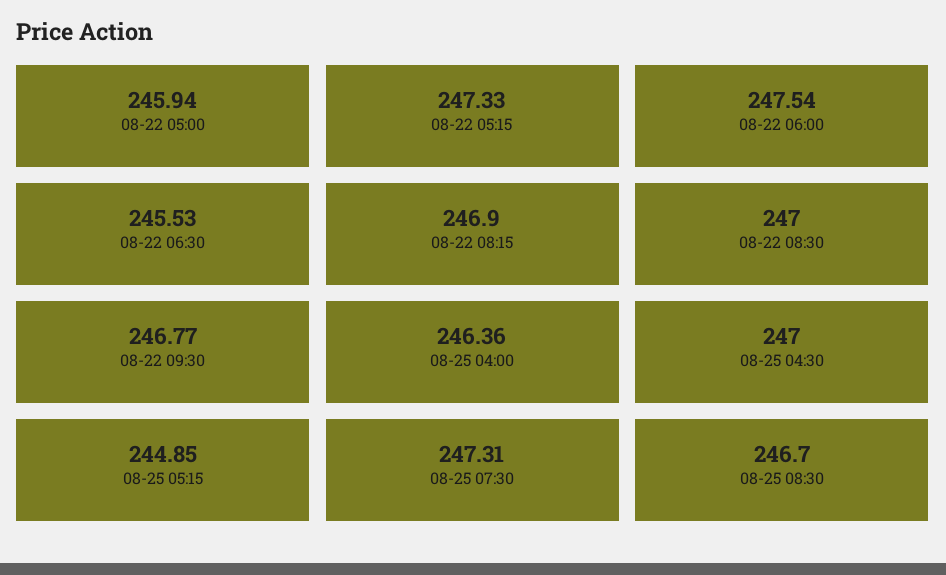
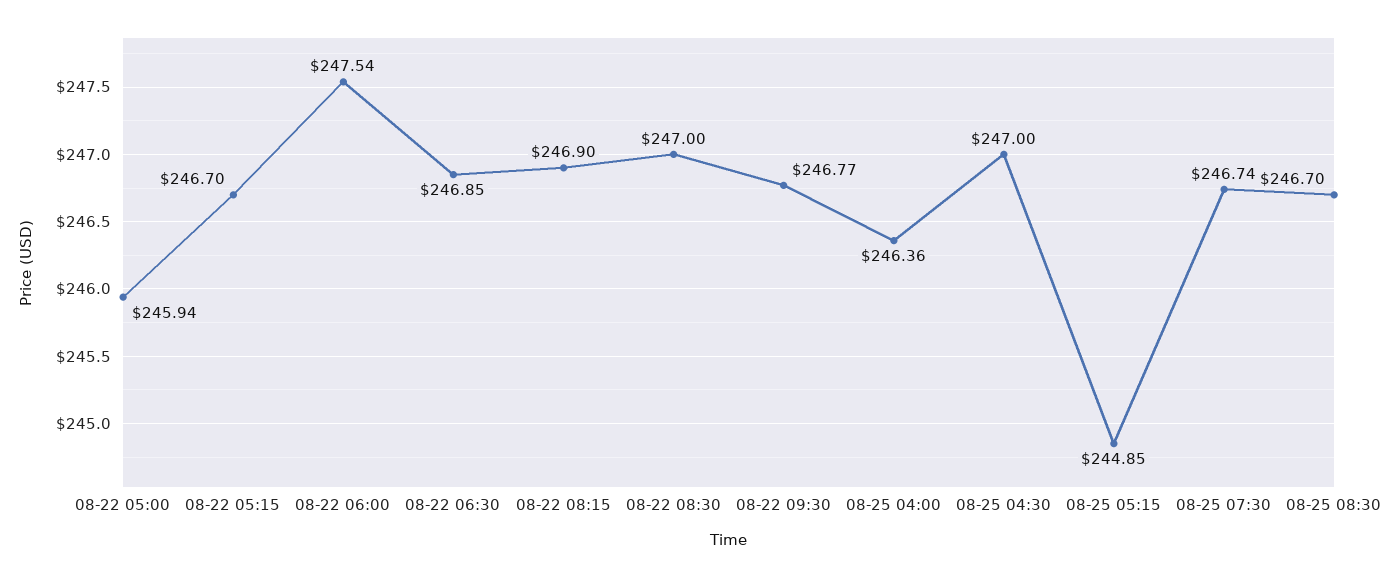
08-22 05:15: 247.33 -> 246.7
08-22 06:30: 245.53 -> 246.85
08-25 07:30: 247.31 -> 246.74

